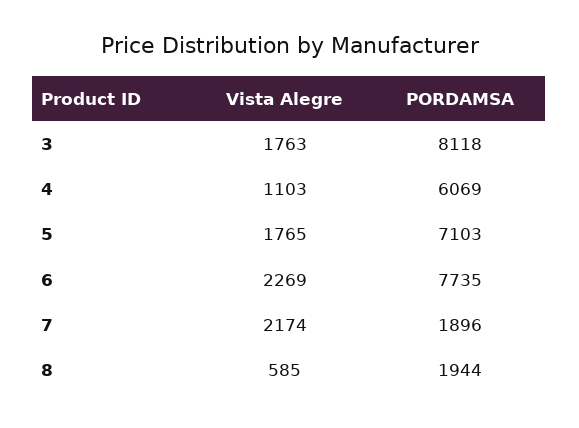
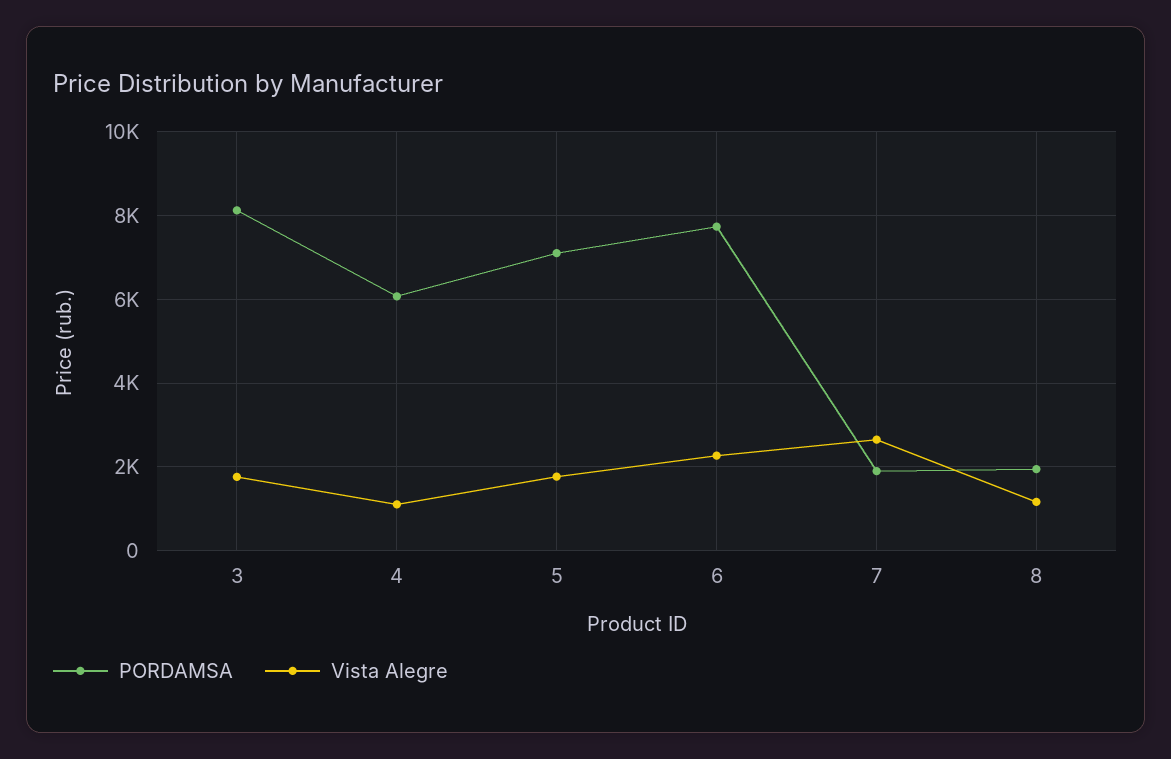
Vista Alegre, 7: 2174 -> 2600
Vista Alegre, 8: 585 -> 1200

